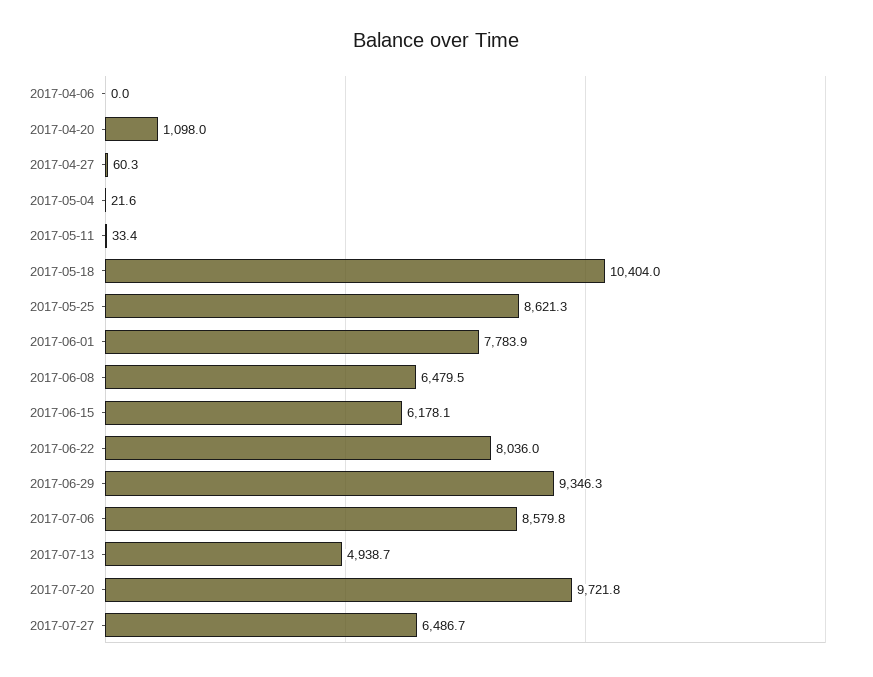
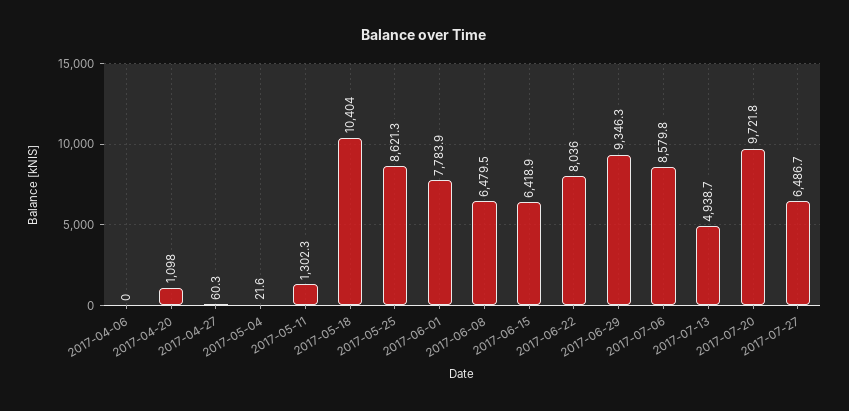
2017-05-11: 33.4 -> 1302.3
2017-06-15: 6178.1 -> 6418.9

